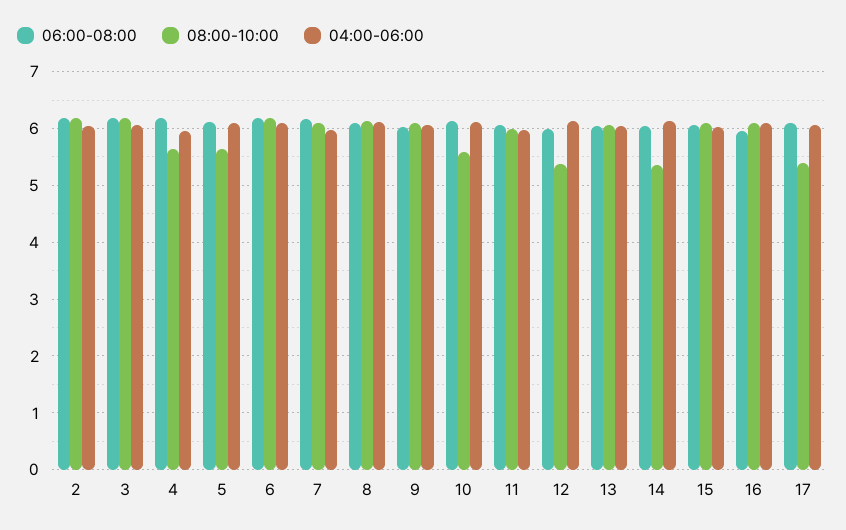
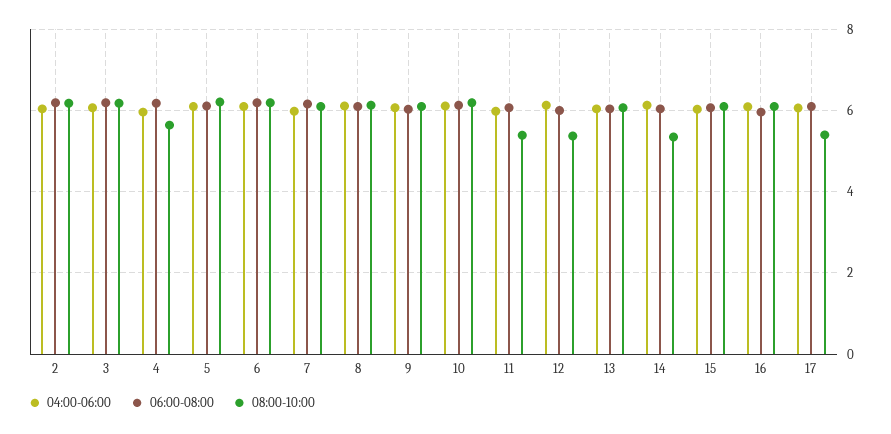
08:00-10:00, 5: 5.6 -> 6.2
08:00-10:00, 10: 5.6 -> 6.2
08:00-10:00, 11: 6 -> 5.4

